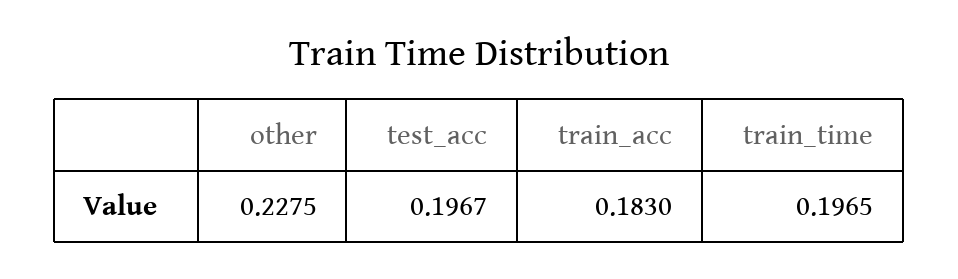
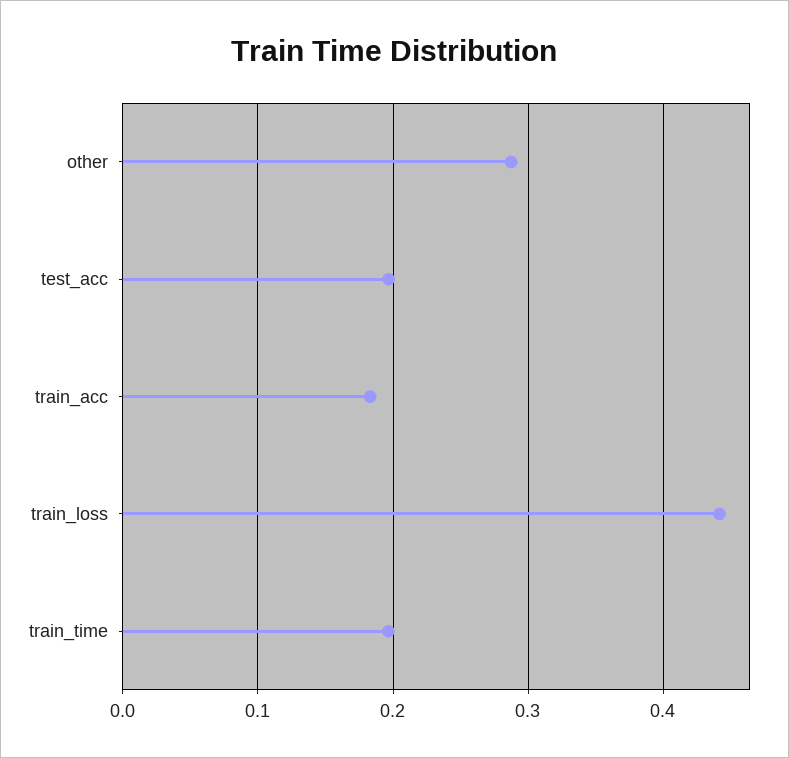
other: 0.2275 -> 0.29
train_loss: none -> 0.44

